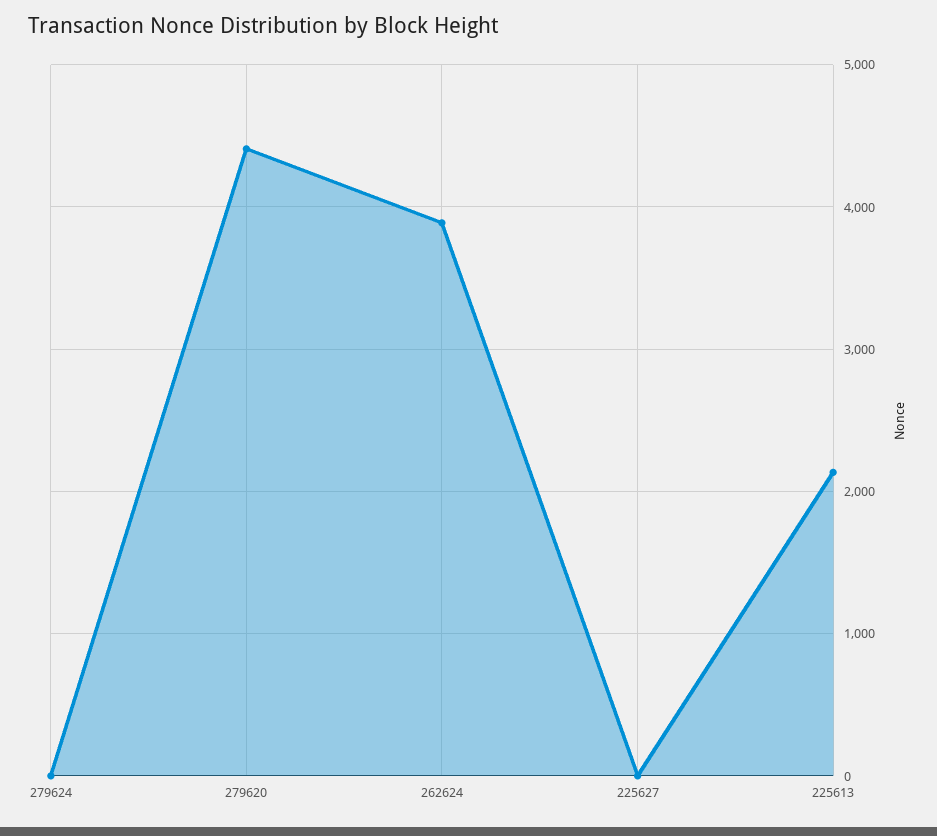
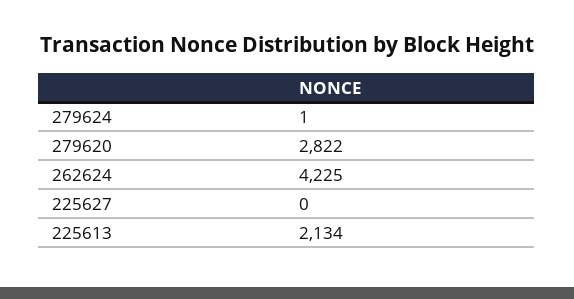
279620: 4400 -> 2822
262624: 3900 -> 4225

